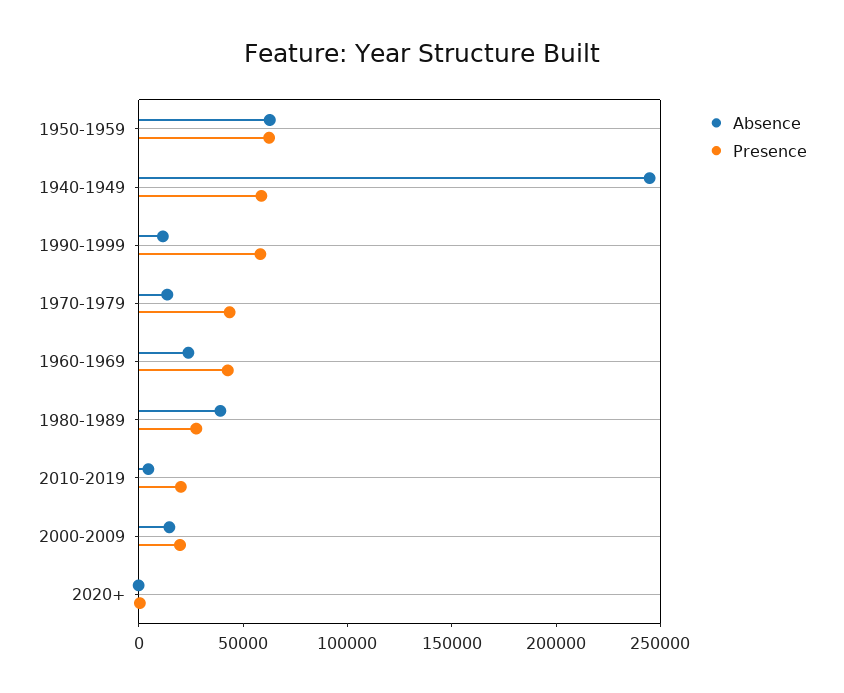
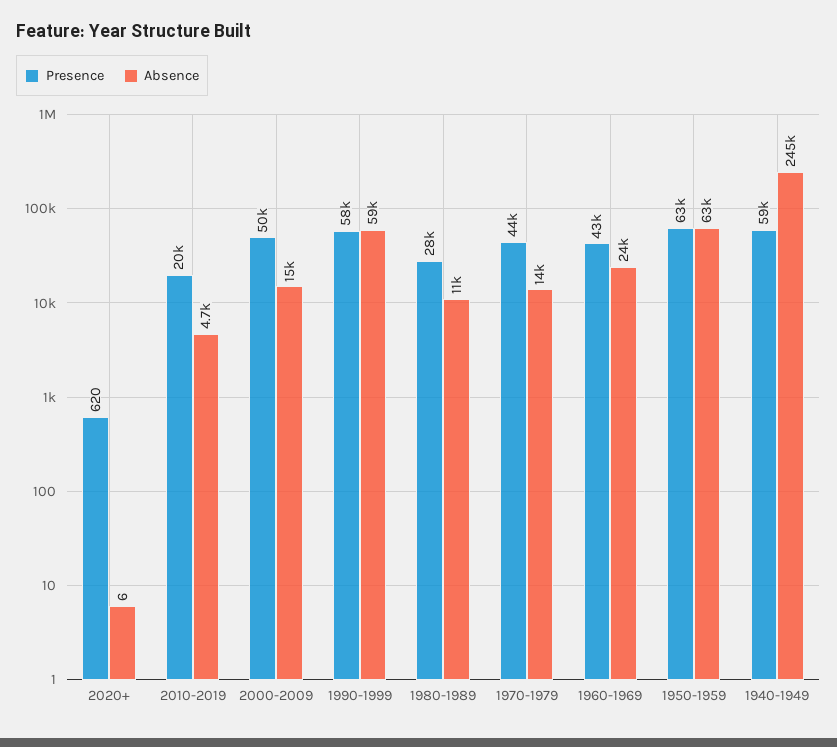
Absence, 1990-1999: 10000 -> 59000
Absence, 1980-1989: 40000 -> 11000
Presence, 2000-2009: 20000 -> 50000

